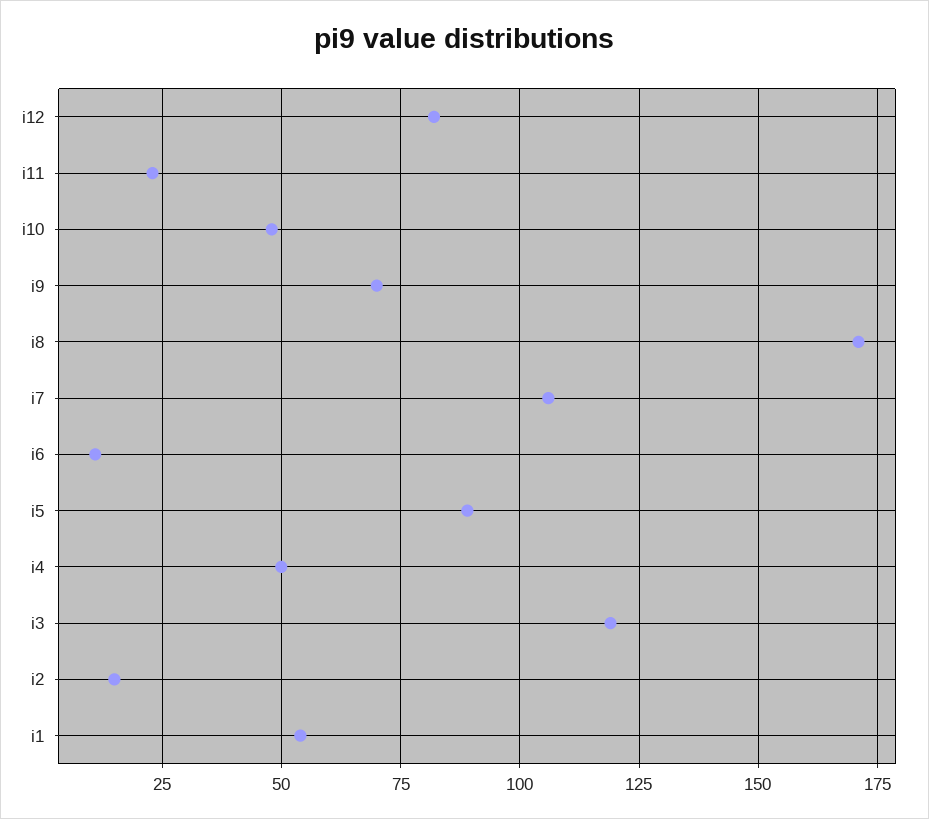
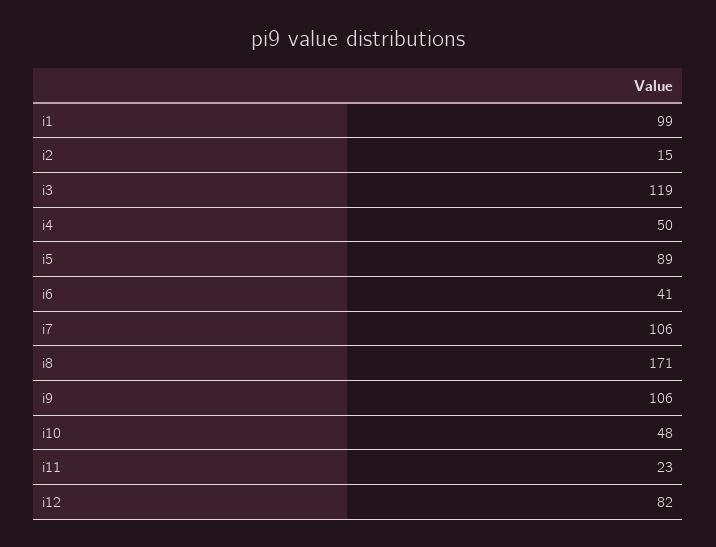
i9: 70 -> 106
i6: 10 -> 41
i1: 55 -> 99

